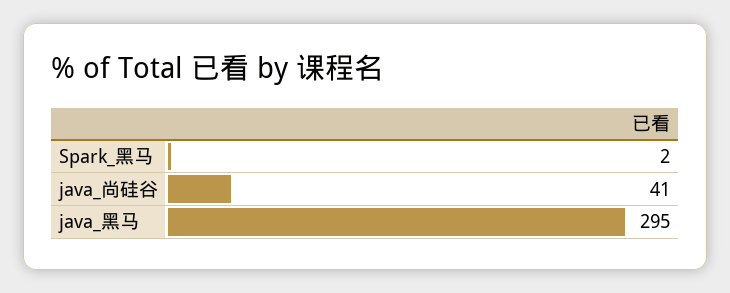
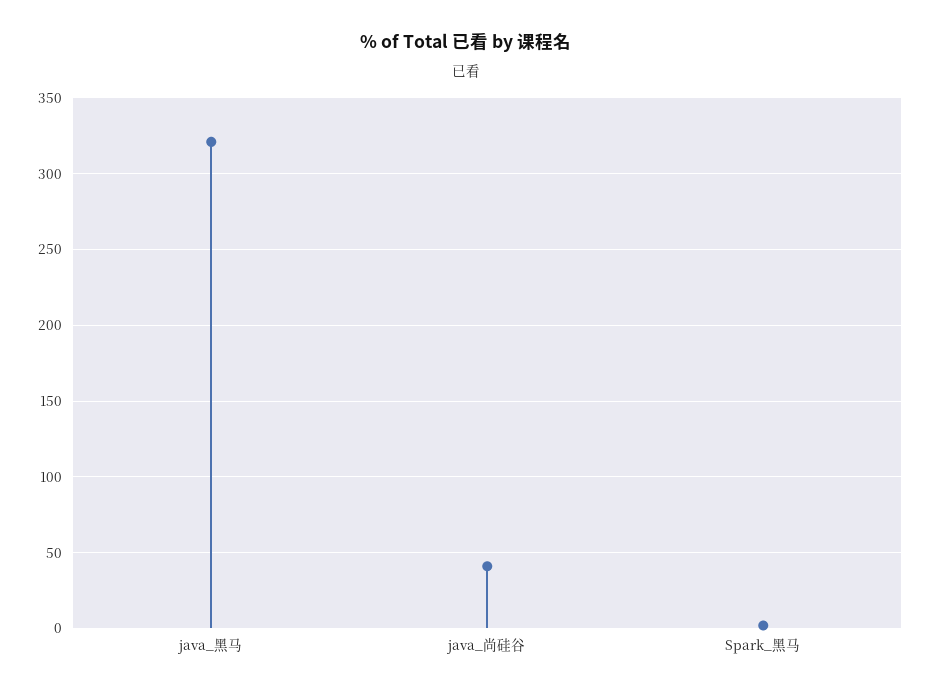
java_黑马: 295 -> 320

